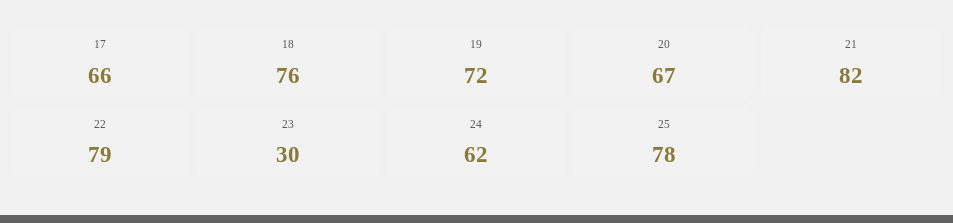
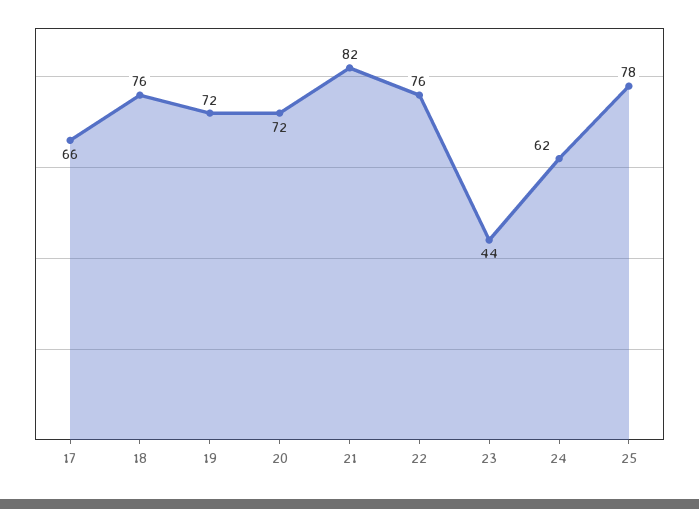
20: 67 -> 72
22: 79 -> 76
23: 30 -> 44

